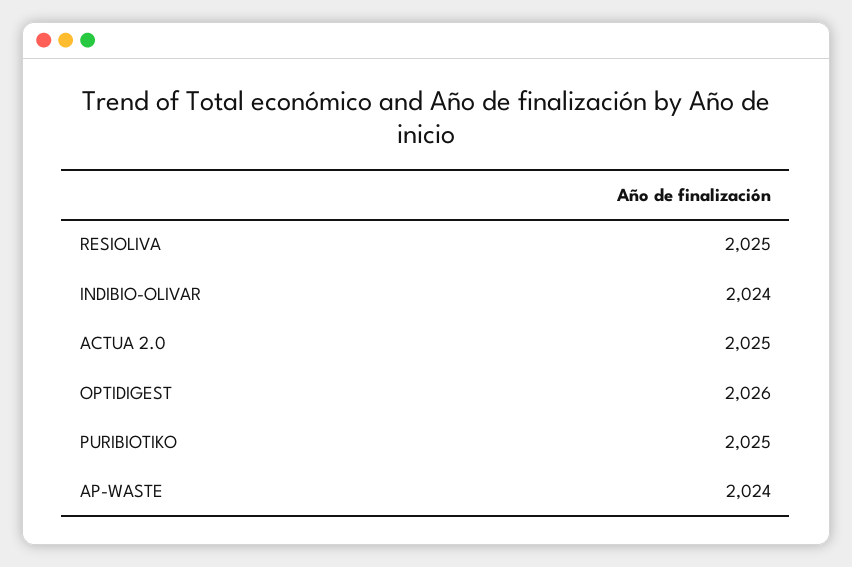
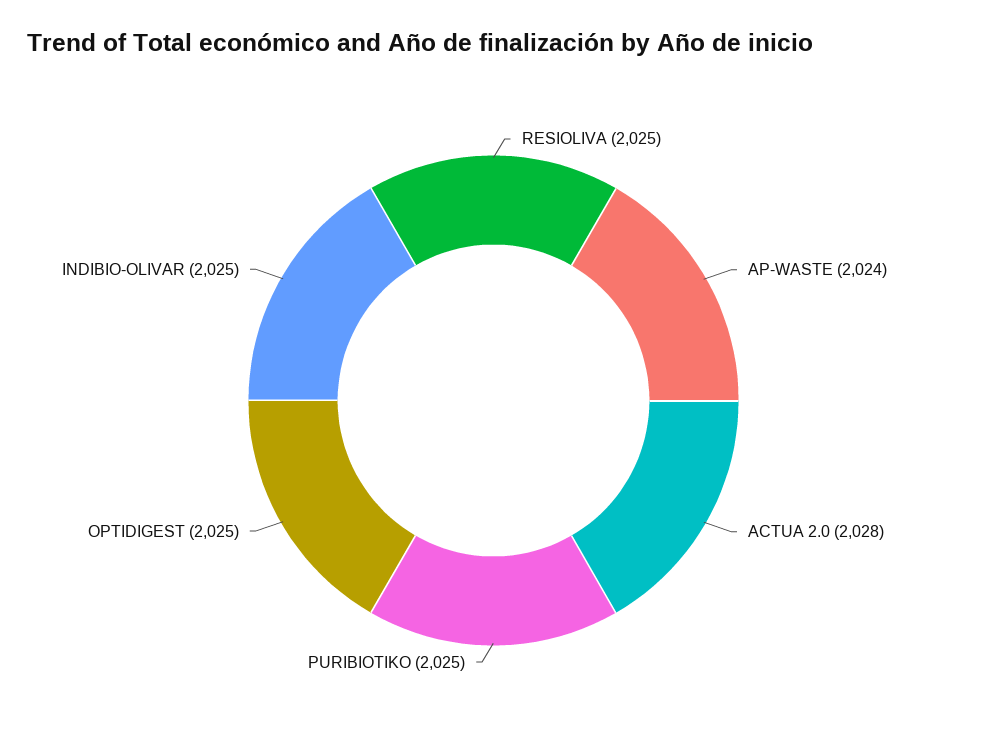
INDIBIO-OLIVAR: 2024 -> 2025
ACTUA 2.0: 2025 -> 2028
OPTIDIGEST: 2026 -> 2025

